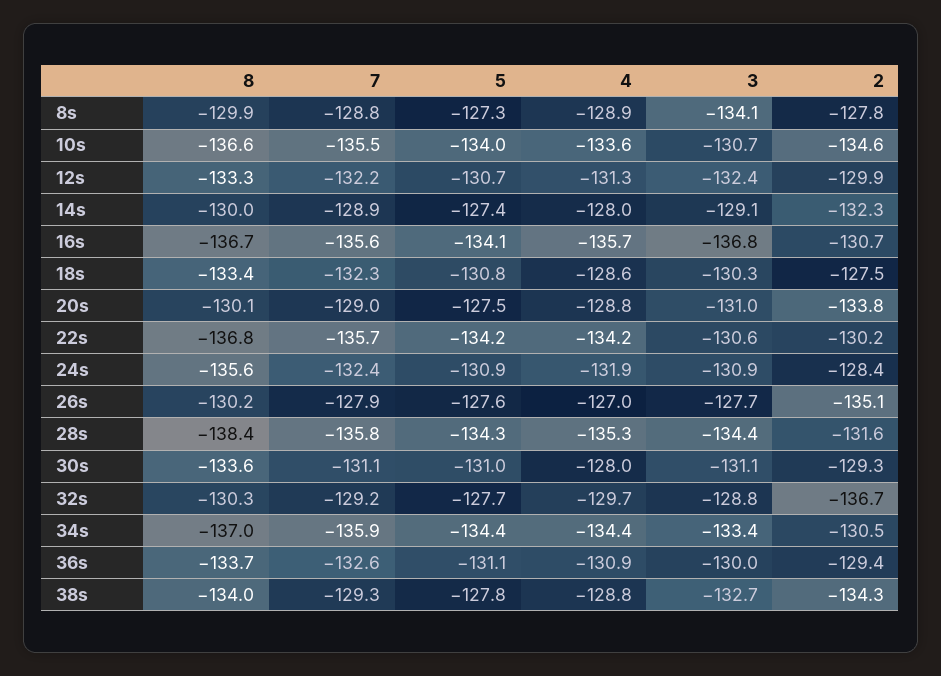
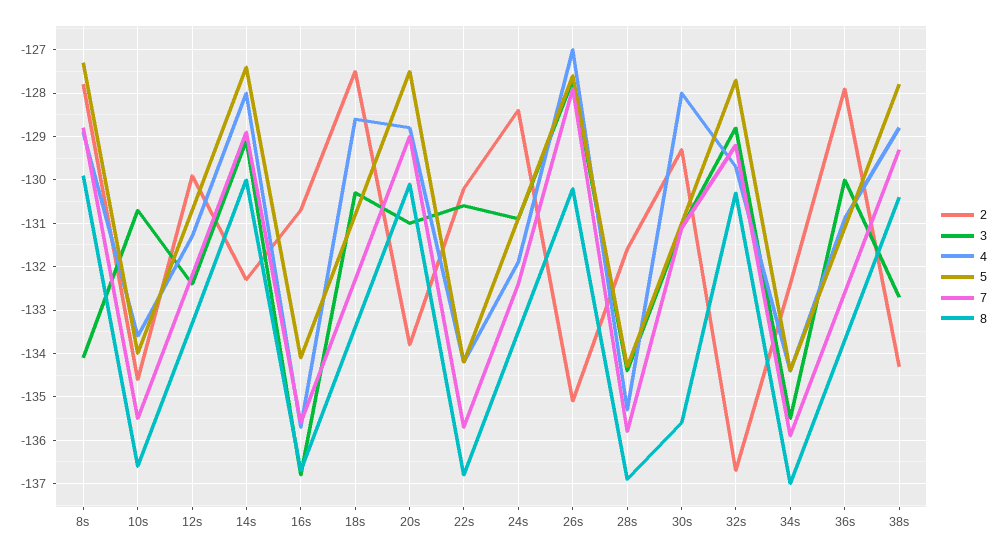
8, 24s: -135.6 -> -133.5
8, 28s: -138.4 -> -137
8, 30s: -133.6 -> -135.5
3, 34s: -133.4 -> -135.5
2, 34s: -130.5 -> -132.5
2, 36s: -129.4 -> -128
8, 38s: -134 -> -130.5

